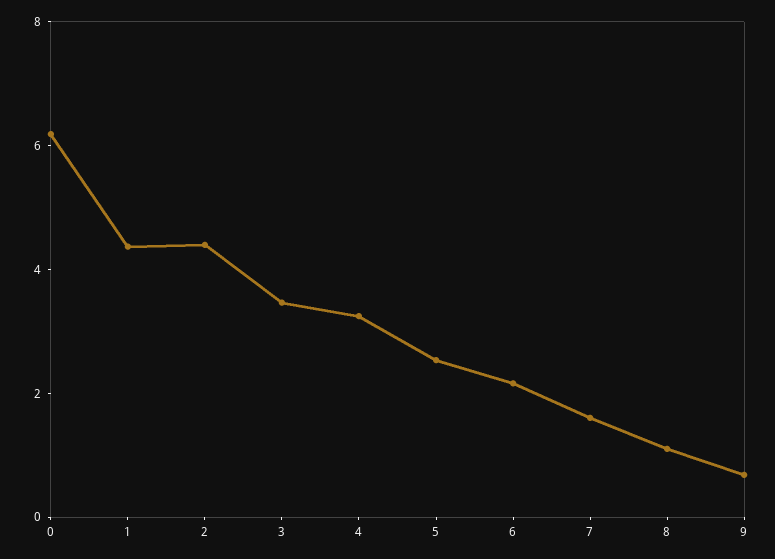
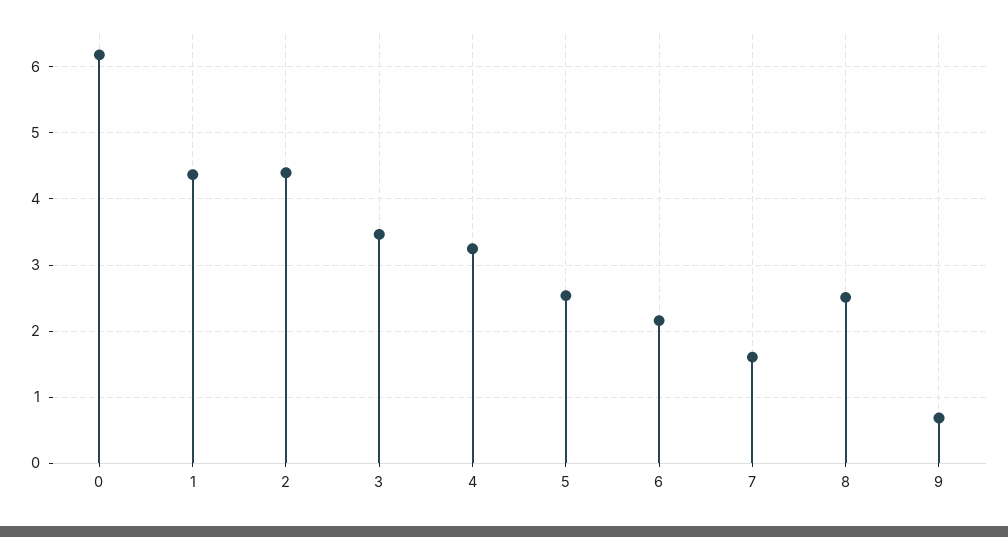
8: 1 -> 2.5

